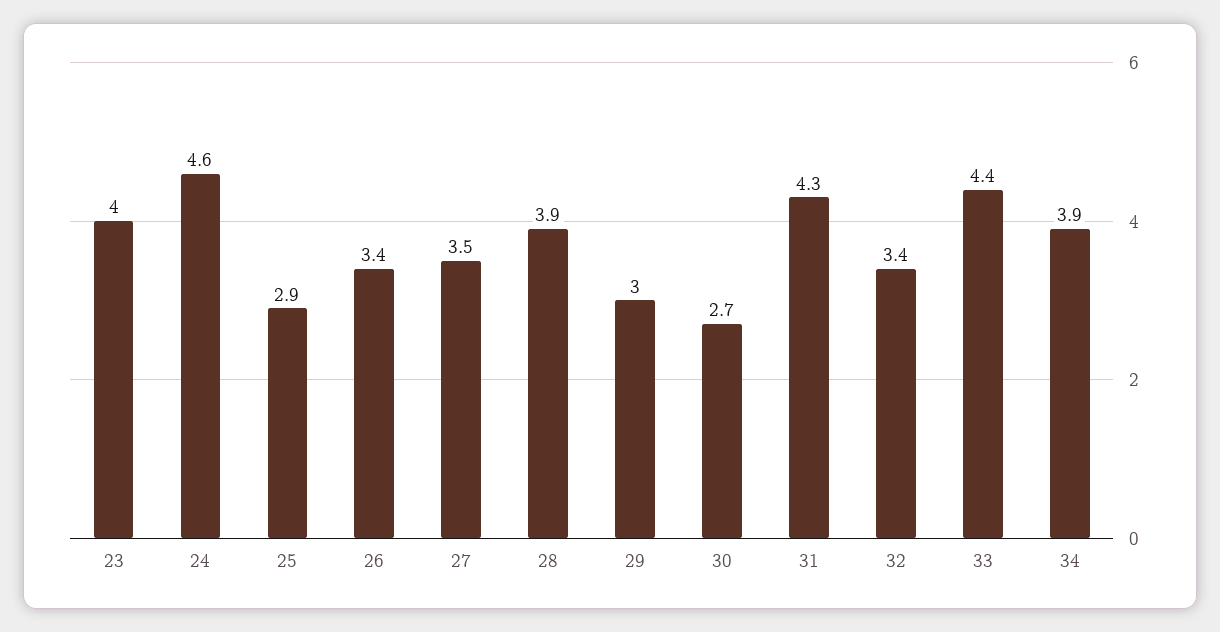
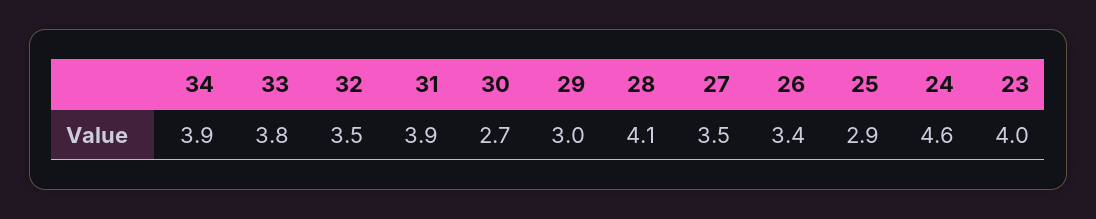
28: 3.9 -> 4.1
31: 4.3 -> 3.9
32: 3.4 -> 3.5
33: 4.4 -> 3.8

